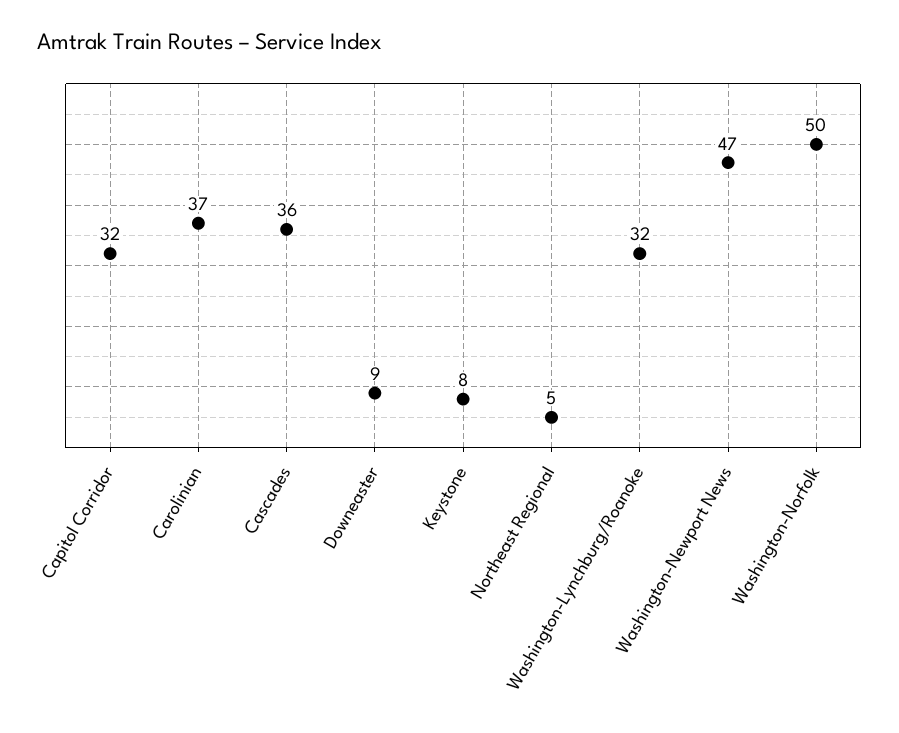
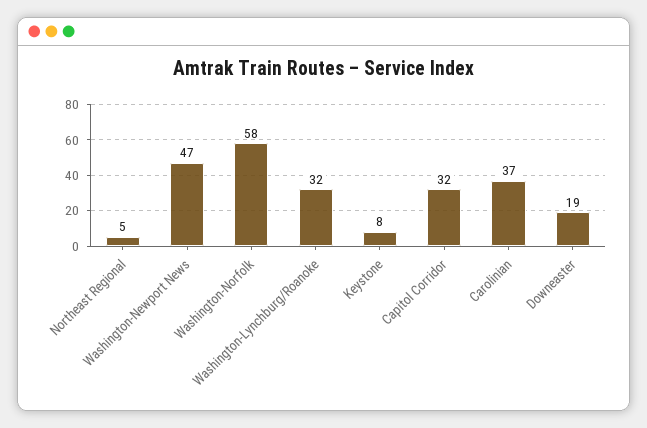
Cascades: 36 -> none
Downeaster: 9 -> 19
Washington-Norfolk: 50 -> 58

